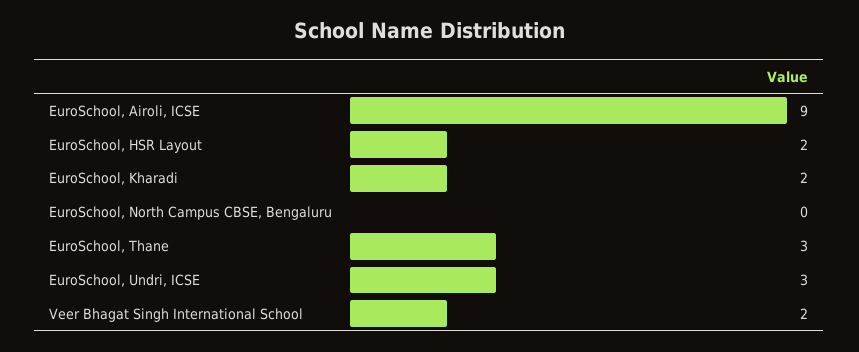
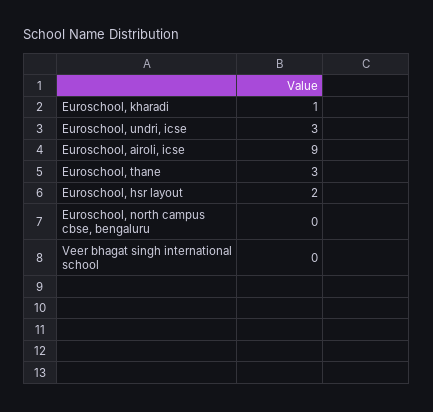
EuroSchool, Kharadi: 2 -> 1
Veer Bhagat Singh International School: 2 -> 0

